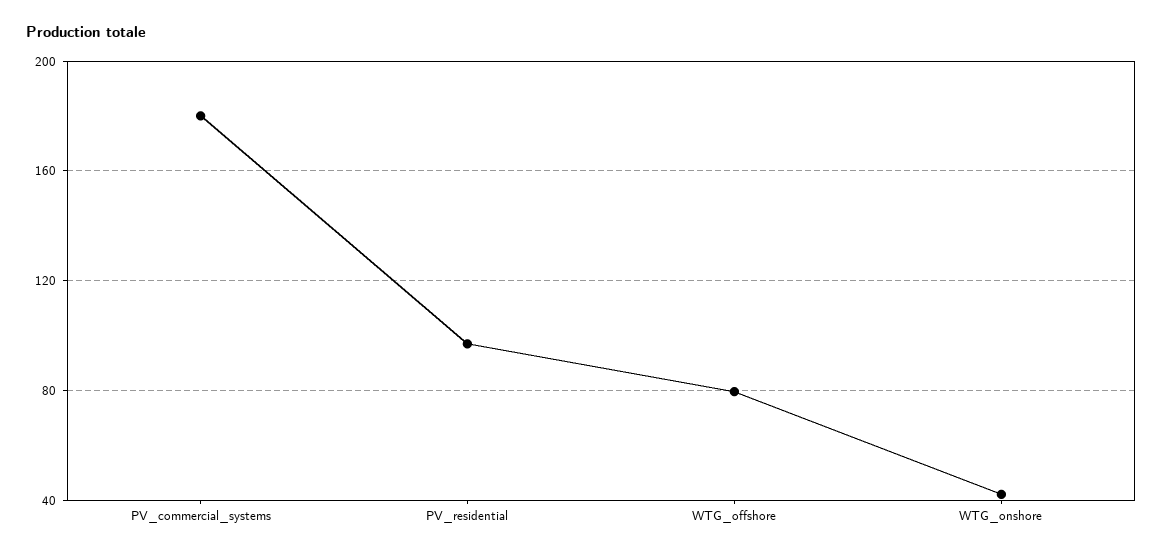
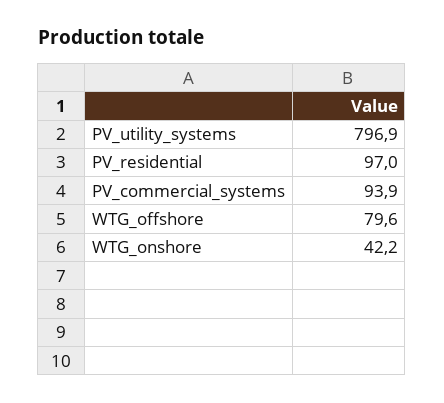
PV_commercial_systems: 180 -> 93.9
PV_utility_systems: none -> 796.9

